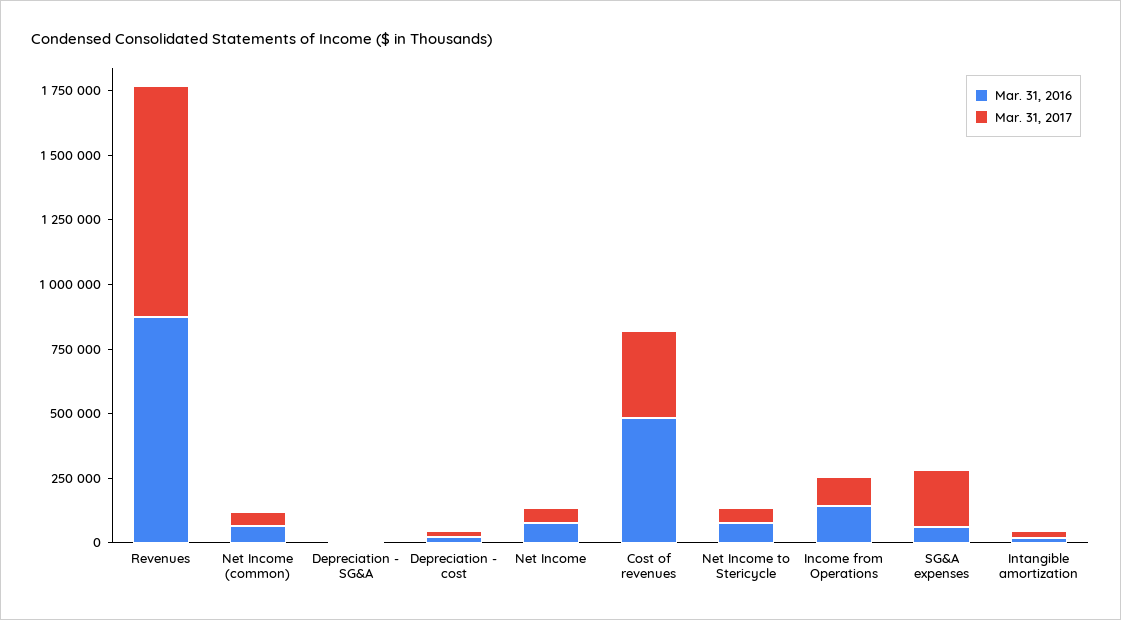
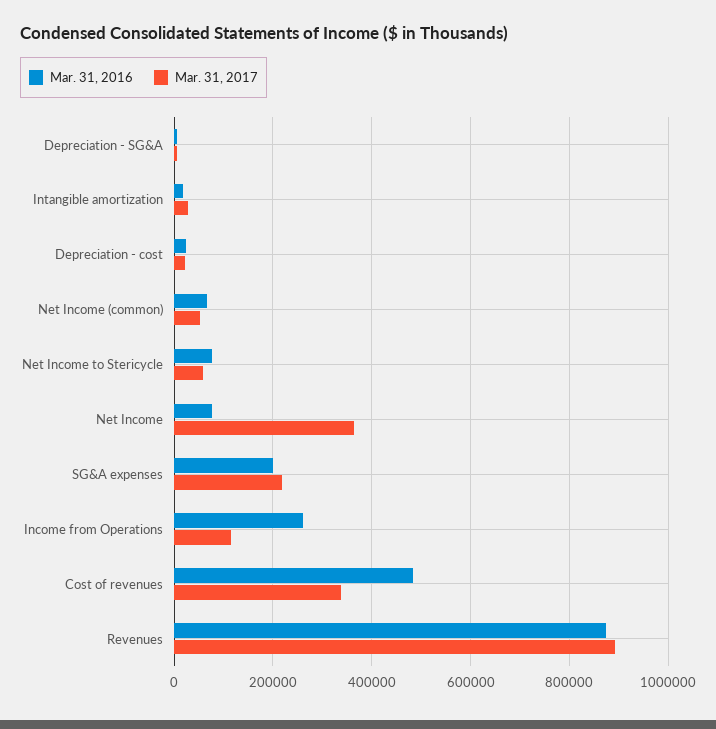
Mar. 31, 2017, Net Income: 50000 -> 360000
Mar. 31, 2016, Income from Operations: 150000 -> 260000
Mar. 31, 2016, SG&A expenses: 50000 -> 200000

